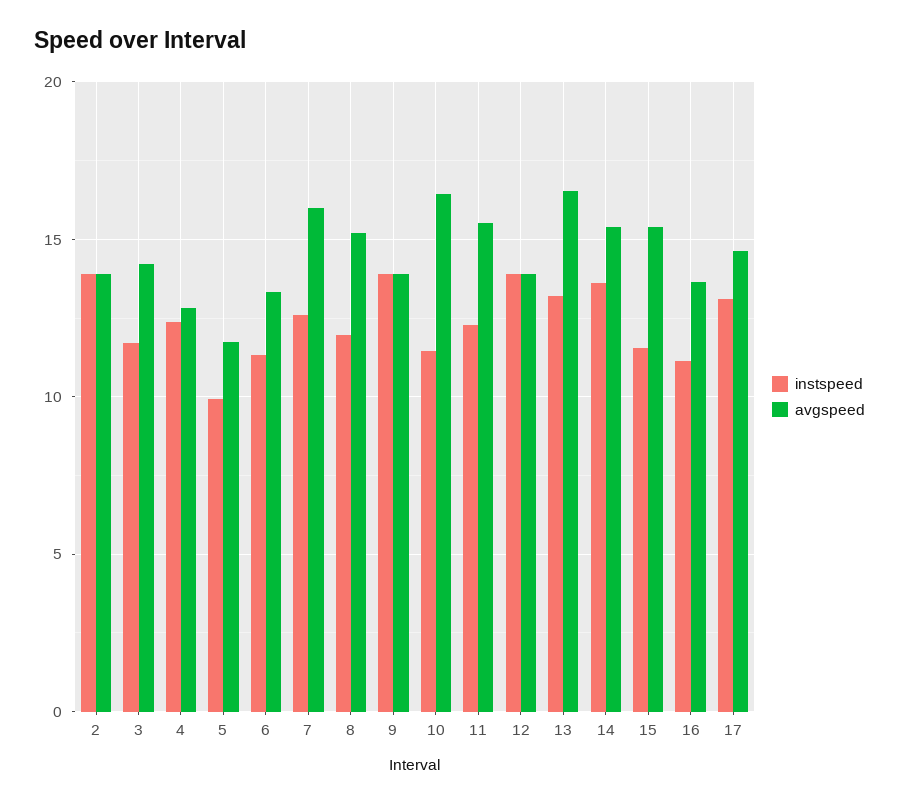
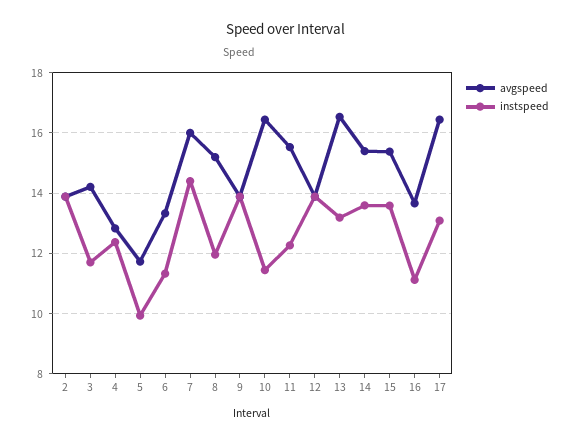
instspeed, 7: 12.5 -> 14.4
instspeed, 15: 11.5 -> 13.6
avgspeed, 17: 14.5 -> 16.4

